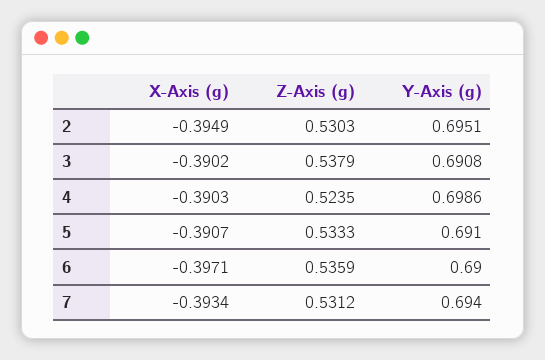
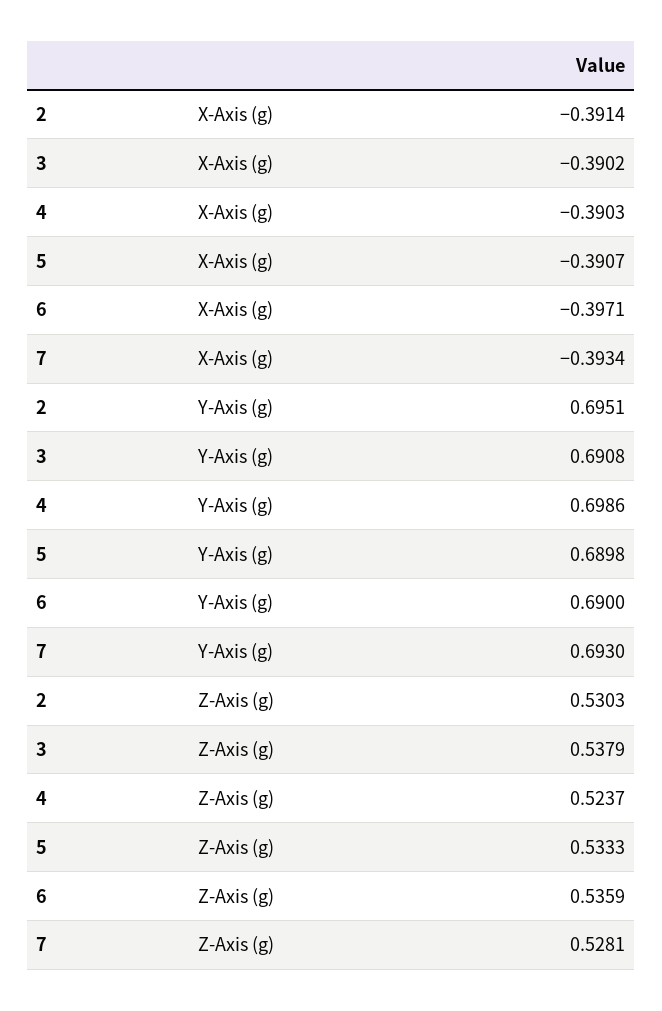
X-Axis (g), 2: -0.3949 -> -0.3914
Z-Axis (g), 4: 0.5235 -> 0.5237
Y-Axis (g), 5: 0.691 -> 0.6898
Z-Axis (g), 7: 0.5312 -> 0.5281
Y-Axis (g), 7: 0.694 -> 0.693

